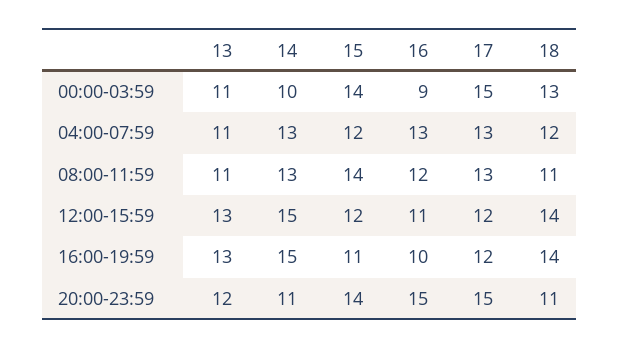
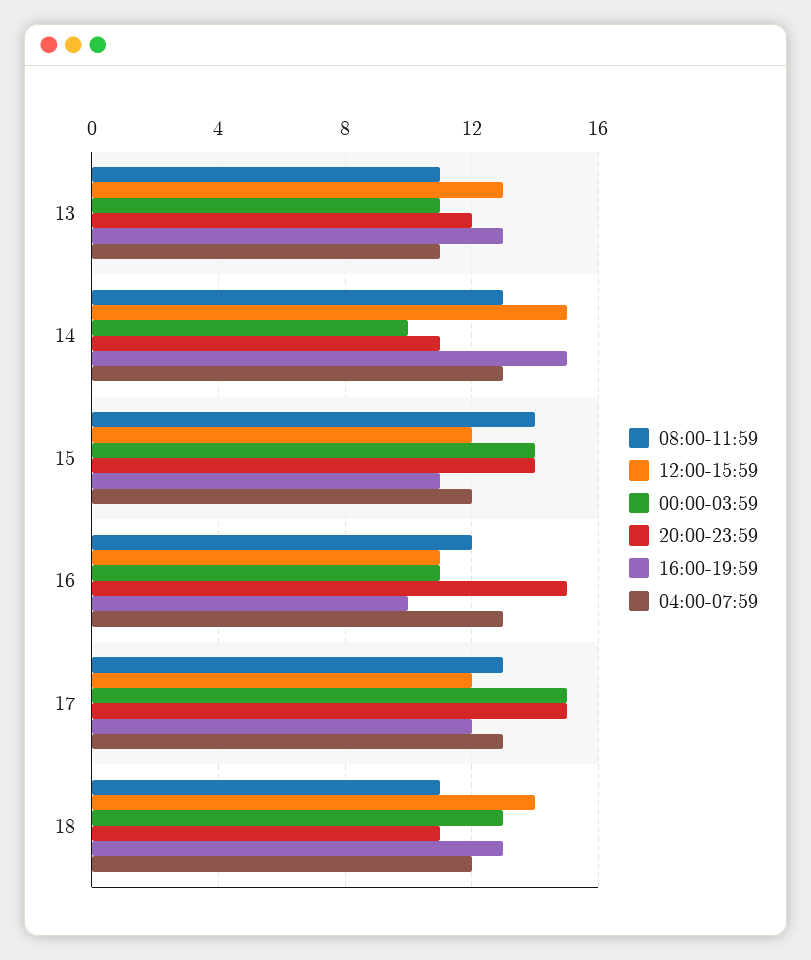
00:00-03:59, 16: 9 -> 11
16:00-19:59, 18: 14 -> 13

